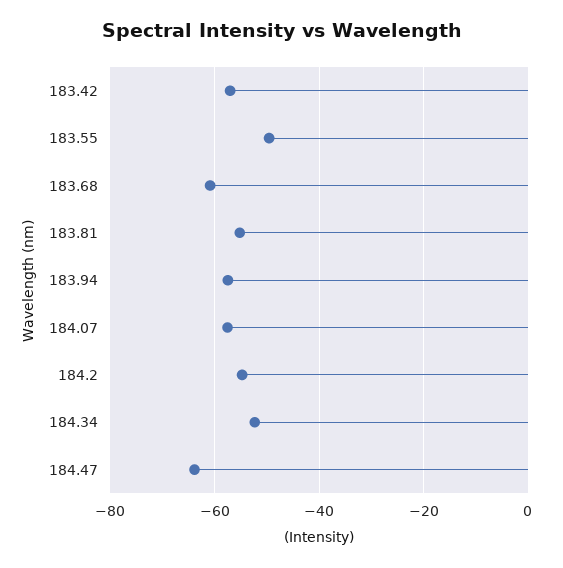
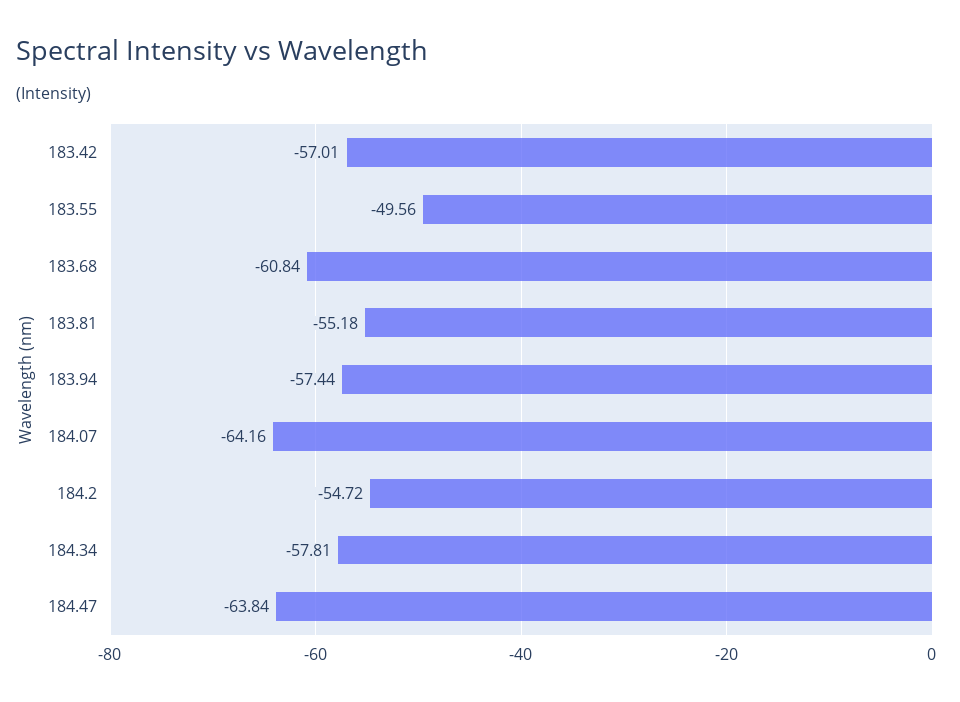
184.07: -58 -> -64.16
184.34: -52 -> -57.81

